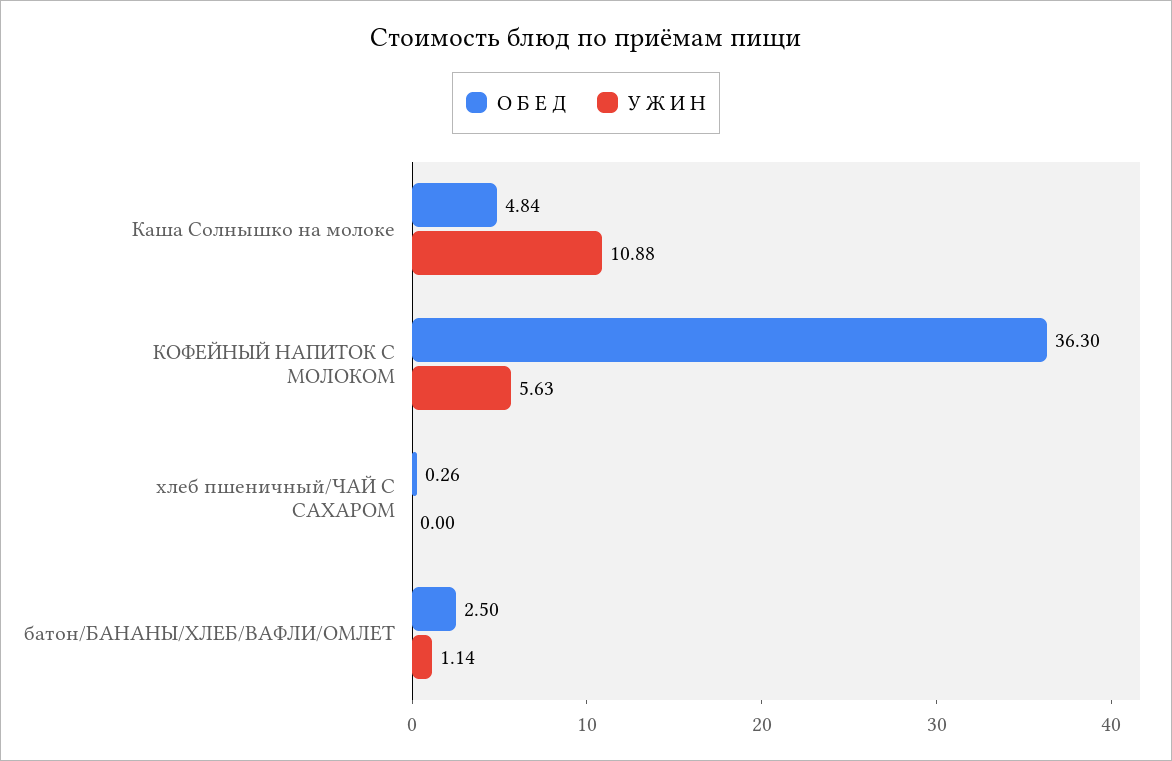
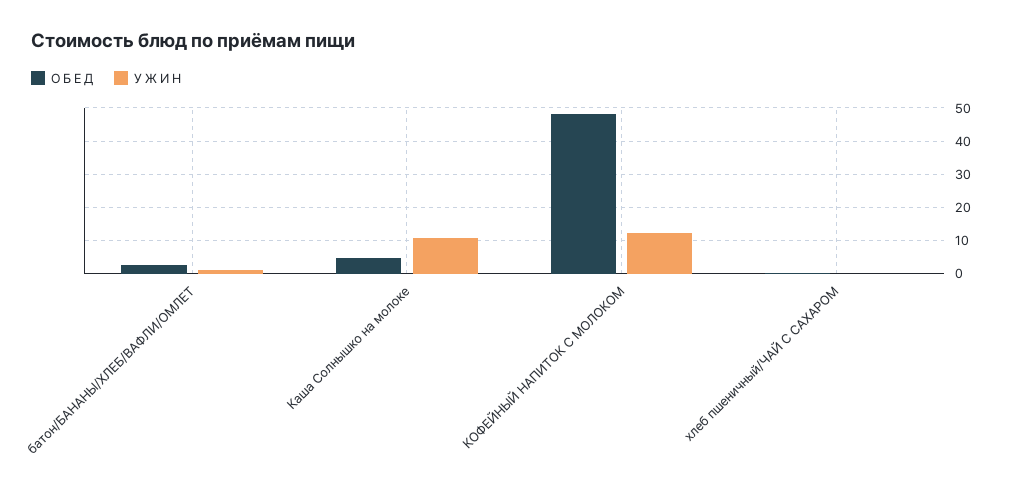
О Б Е Д, КОФЕЙНЫЙ НАПИТОК С МОЛОКОМ: 36.3 -> 48
У Ж И Н, КОФЕЙНЫЙ НАПИТОК С МОЛОКОМ: 5.63 -> 12

